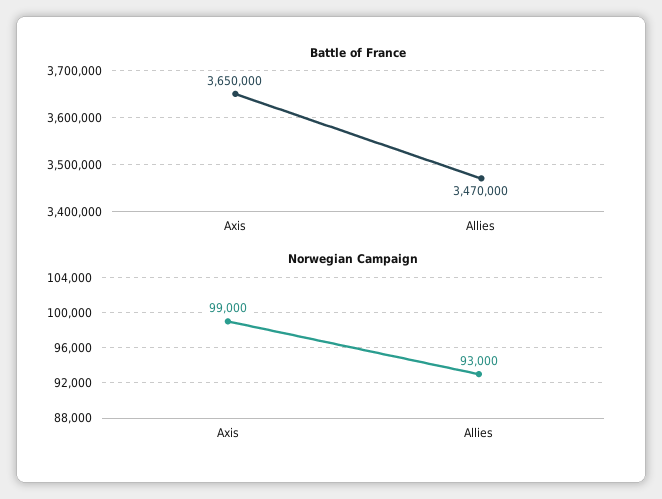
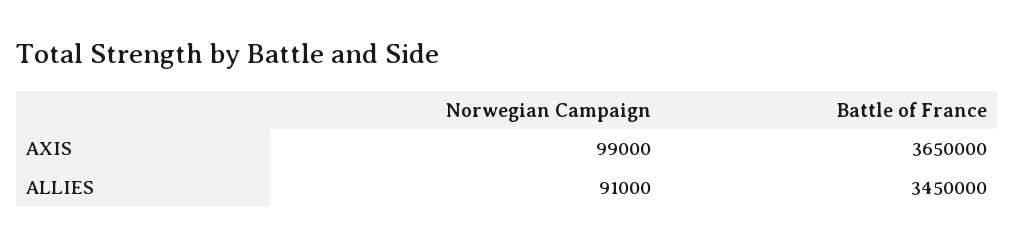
Battle of France, Allies: 3470000 -> 3450000
Norwegian Campaign, Allies: 93000 -> 91000

